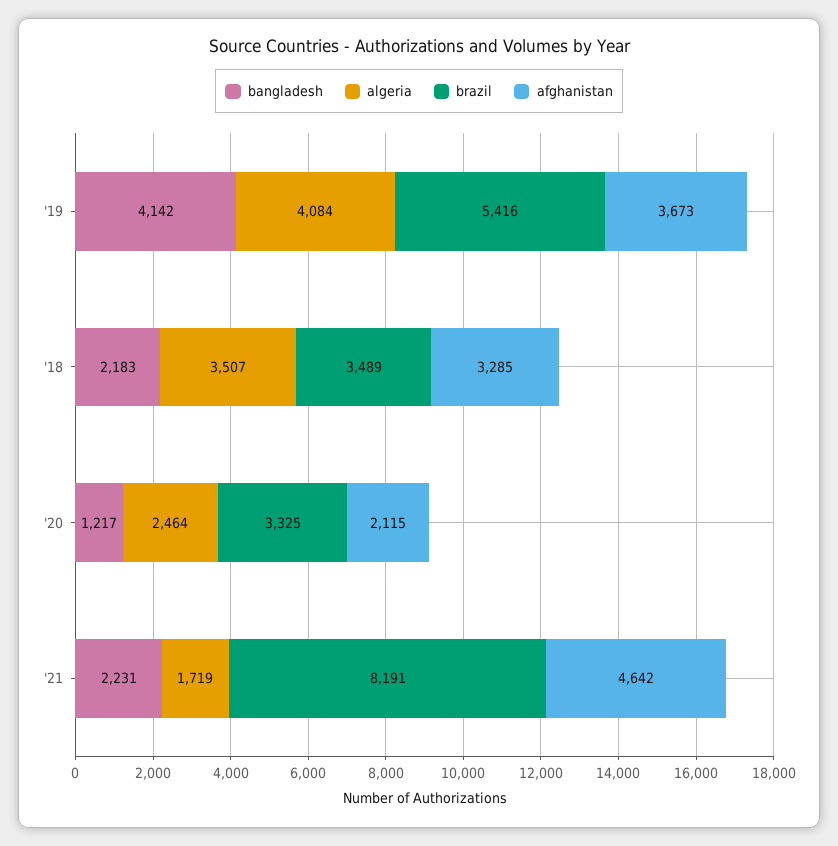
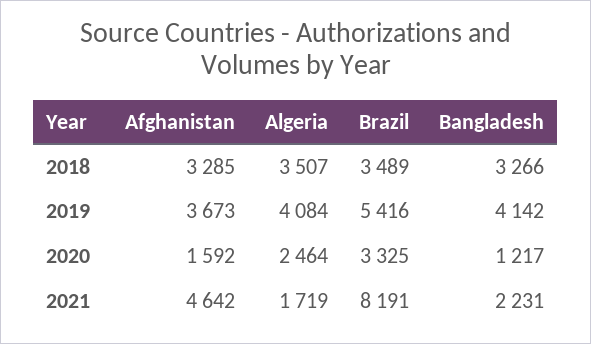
bangladesh, '18: 2183 -> 3266
afghanistan, '20: 2115 -> 1592

